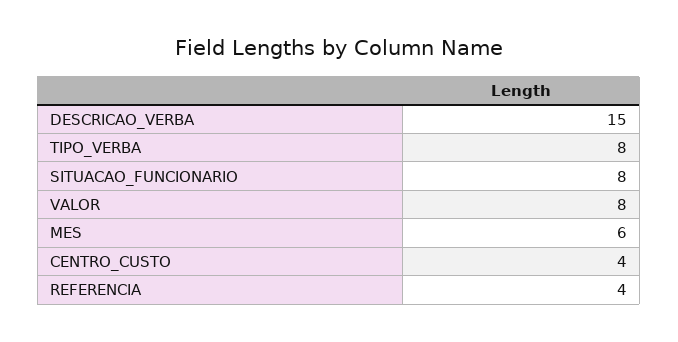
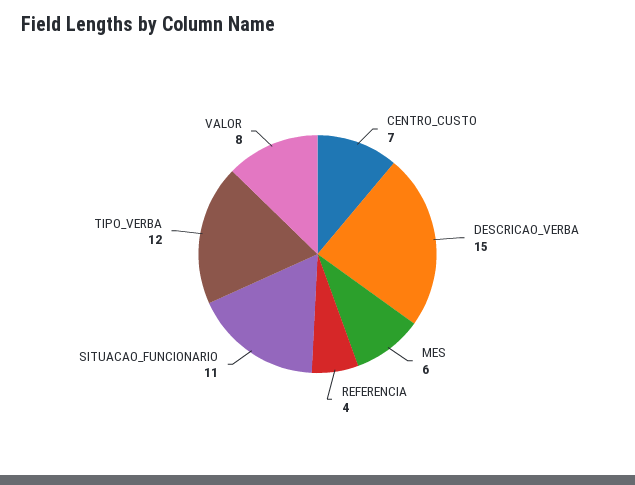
TIPO_VERBA: 8 -> 12
SITUACAO_FUNCIONARIO: 8 -> 11
CENTRO_CUSTO: 4 -> 7

